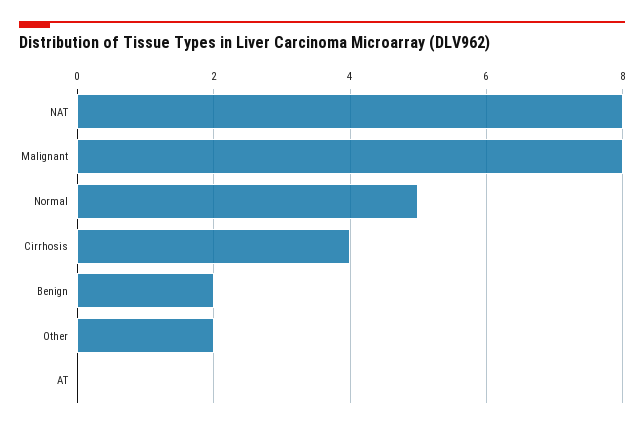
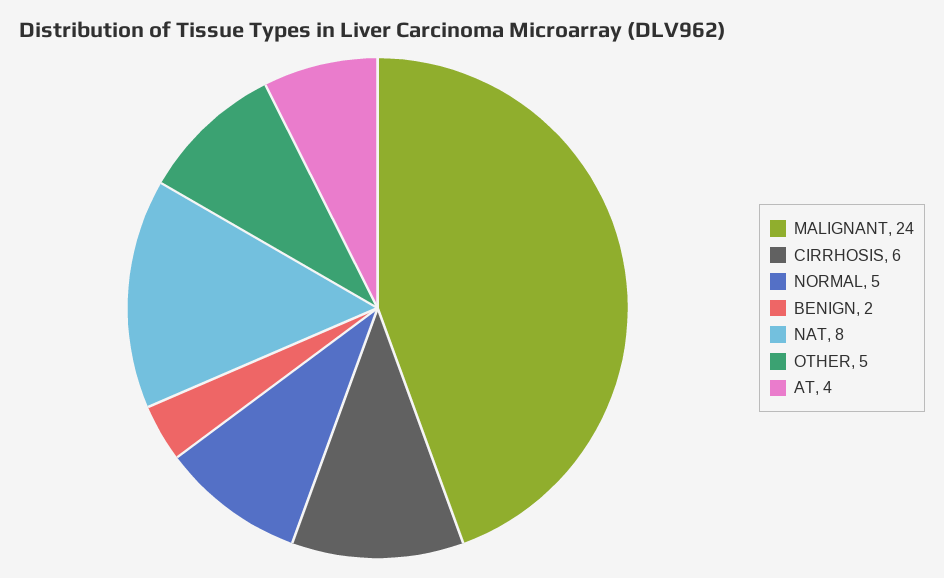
Malignant: 8 -> 24
Cirrhosis: 4 -> 6
Other: 2 -> 5
AT: 0 -> 4

